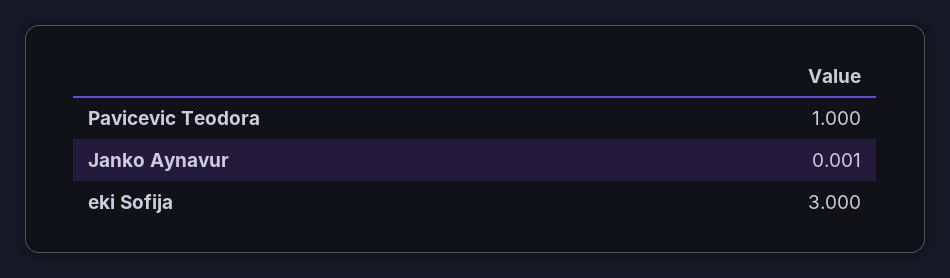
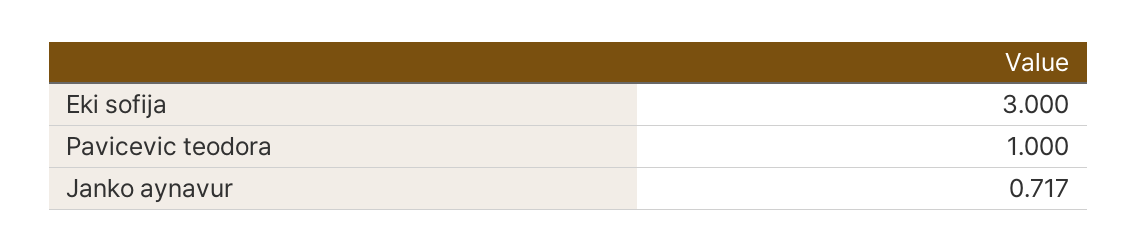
Janko Aynavur: 0.001 -> 0.717

